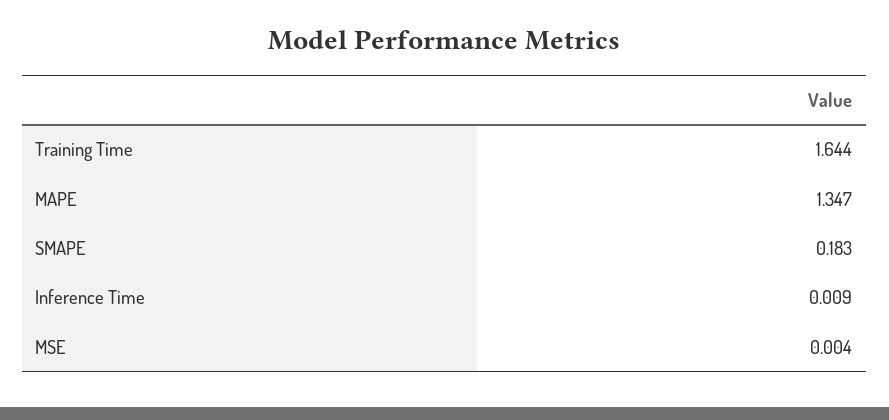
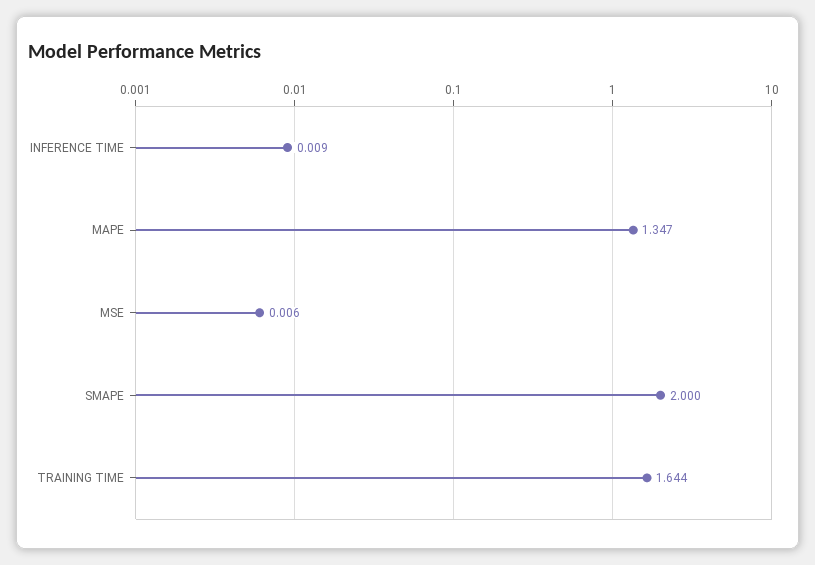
SMAPE: 0.183 -> 2
MSE: 0.004 -> 0.006

